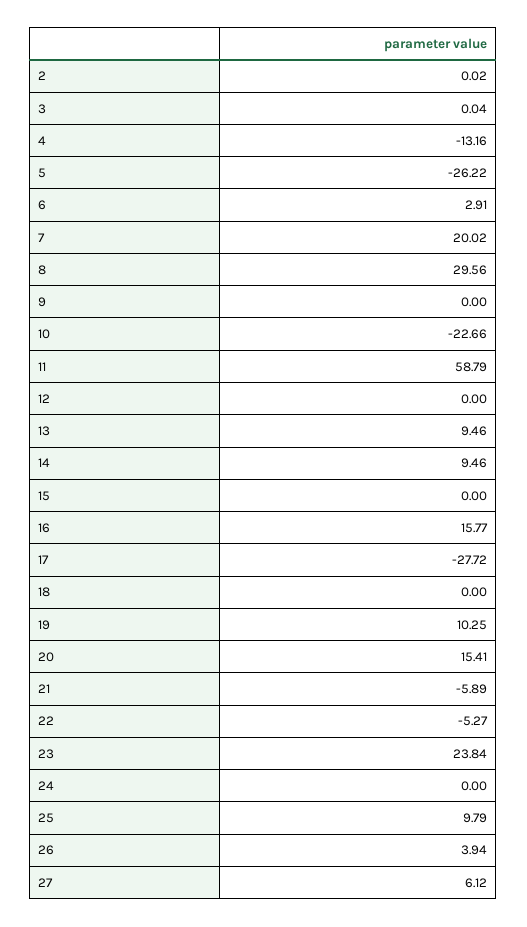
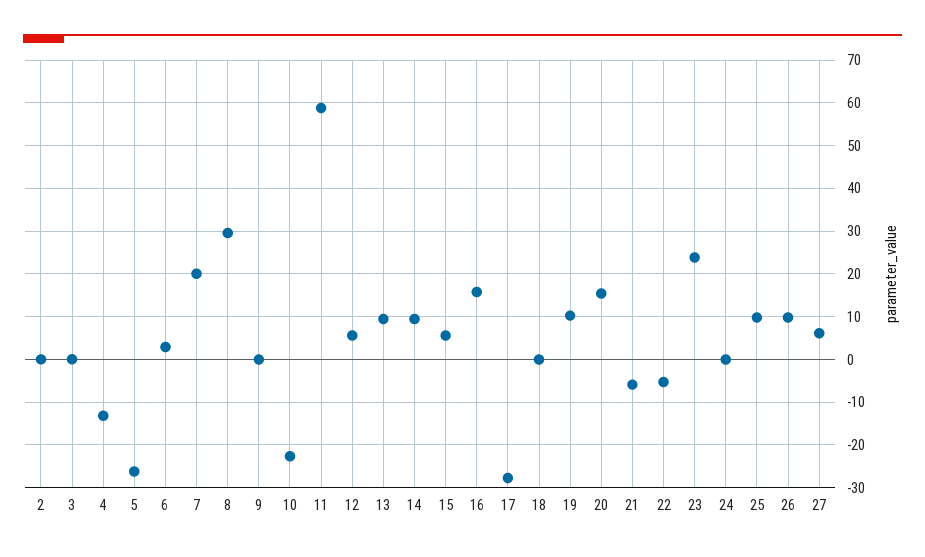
12: 0 -> 6
15: 0 -> 6
26: 3.94 -> 10

